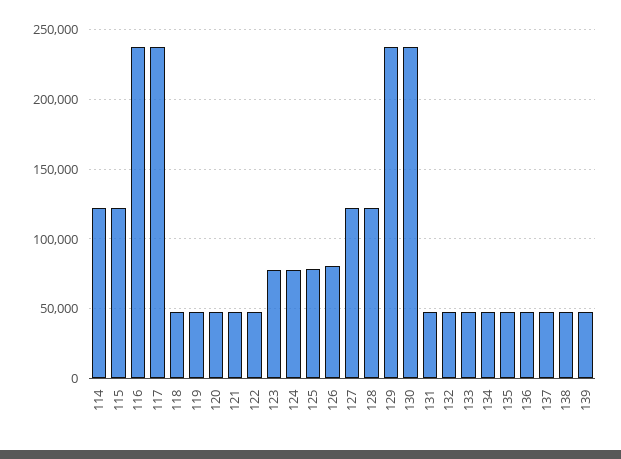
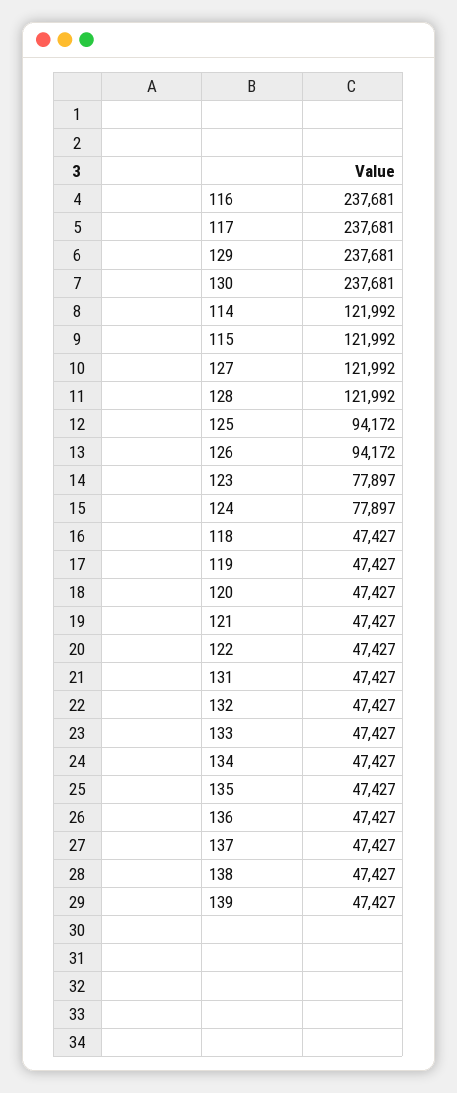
125: 80000 -> 94172
126: 80000 -> 94172

